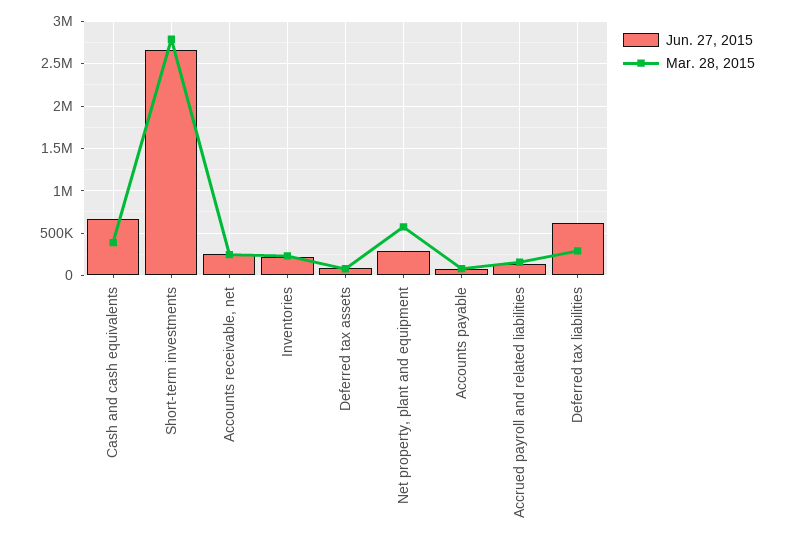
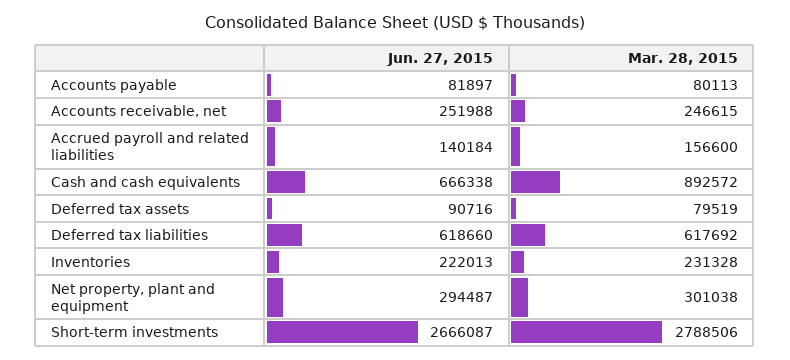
Mar. 28, 2015, Cash and cash equivalents: 400000 -> 892572
Mar. 28, 2015, Net property, plant and equipment: 600000 -> 301038
Mar. 28, 2015, Deferred tax liabilities: 300000 -> 617692

